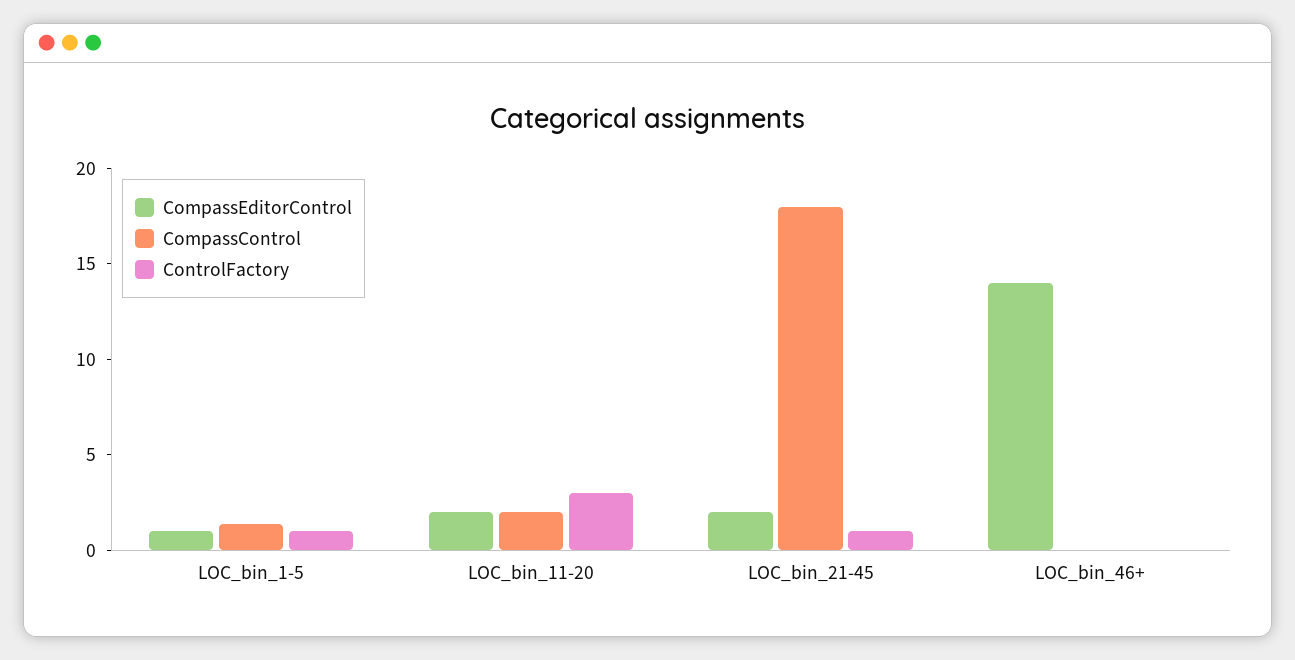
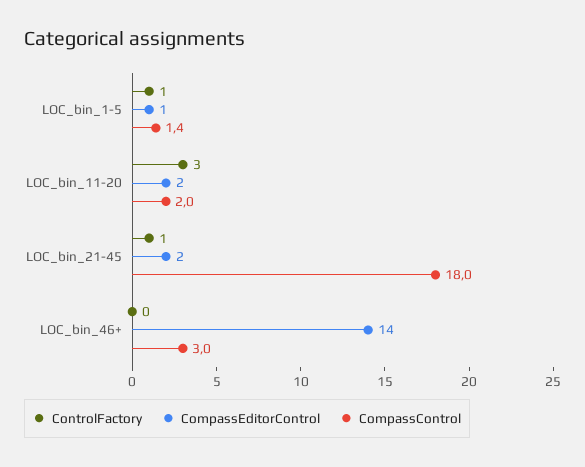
CompassControl, LOC_bin_46+: 0 -> 3

